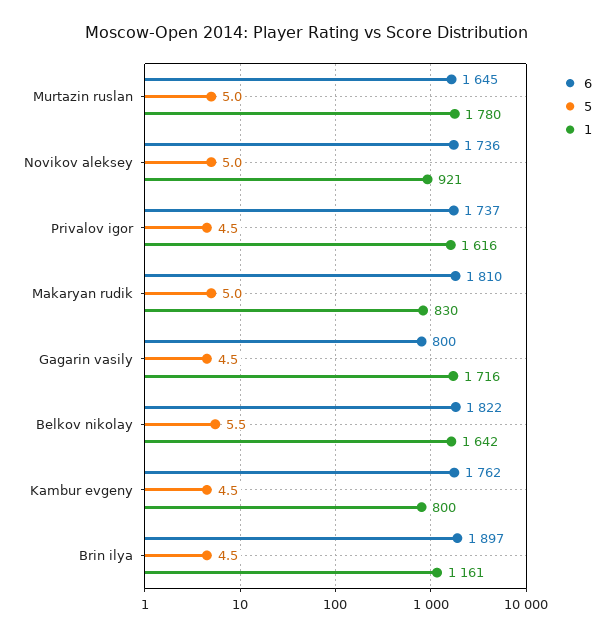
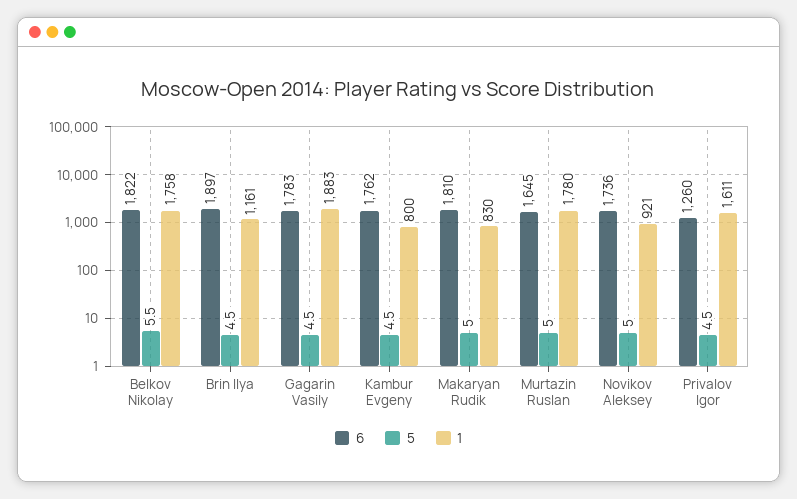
6, Privalov igor: 1737 -> 1260
1, Privalov igor: 1616 -> 1611
6, Gagarin vasily: 800 -> 1783
1, Gagarin vasily: 1716 -> 1883
1, Belkov nikolay: 1642 -> 1758

